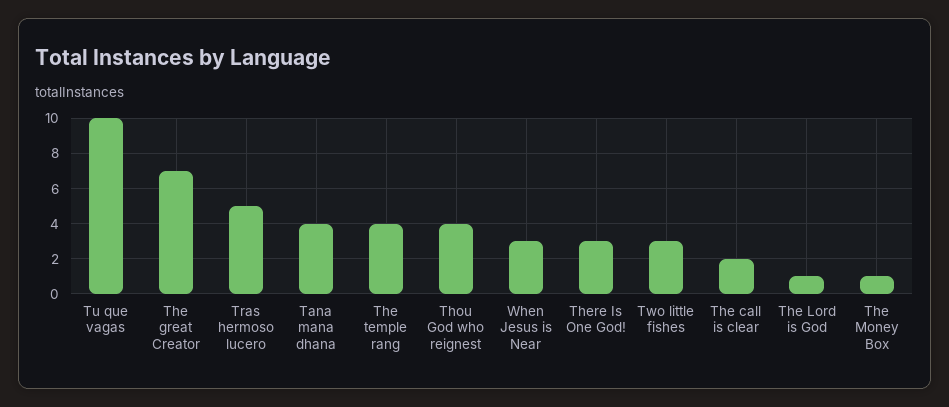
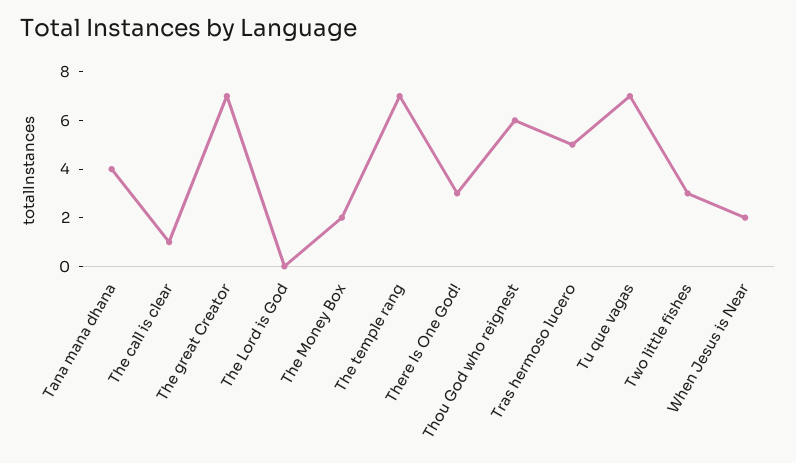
Tu que vagas: 10 -> 7
The temple rang: 4 -> 7
Thou God who reignest: 4 -> 6
When Jesus is Near: 3 -> 2
The call is clear: 2 -> 1
The Lord is God: 1 -> 0
The Money Box: 1 -> 2

